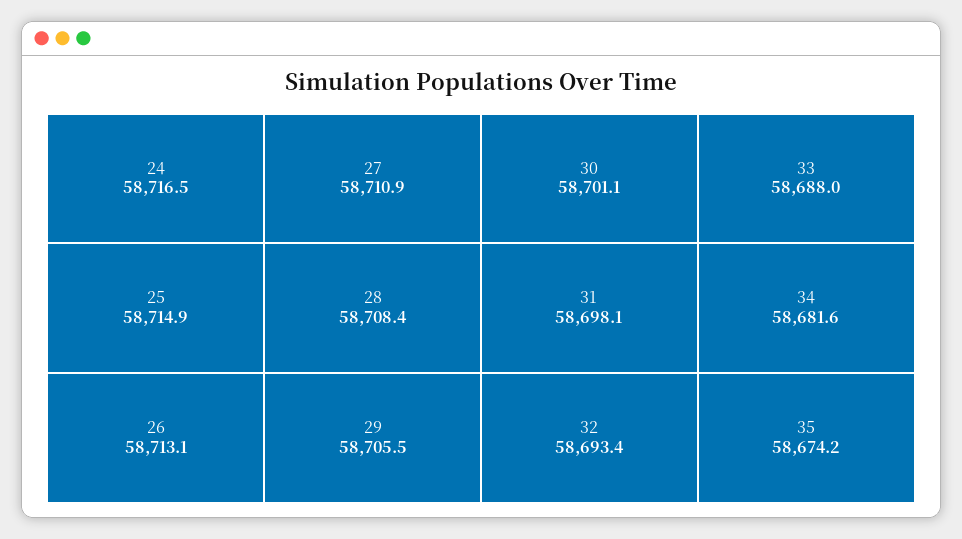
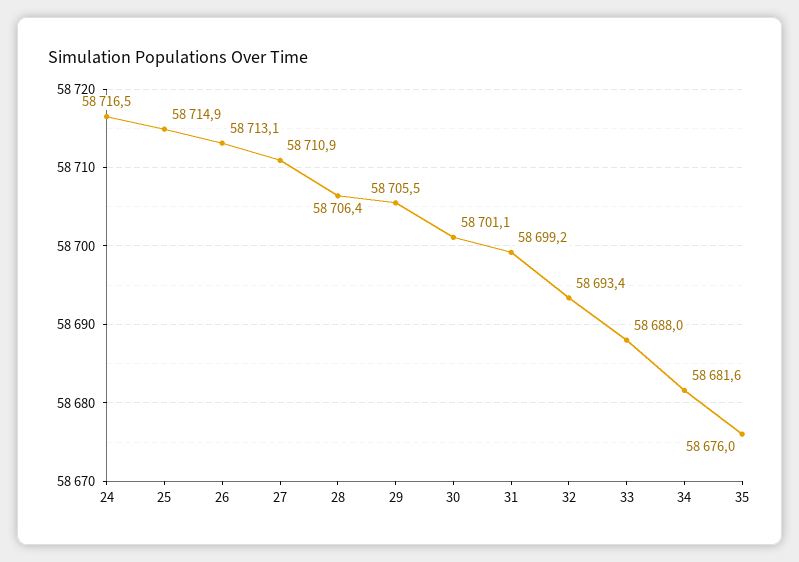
28: 58708.4 -> 58706.4
31: 58698.1 -> 58699.2
35: 58674.2 -> 58676

